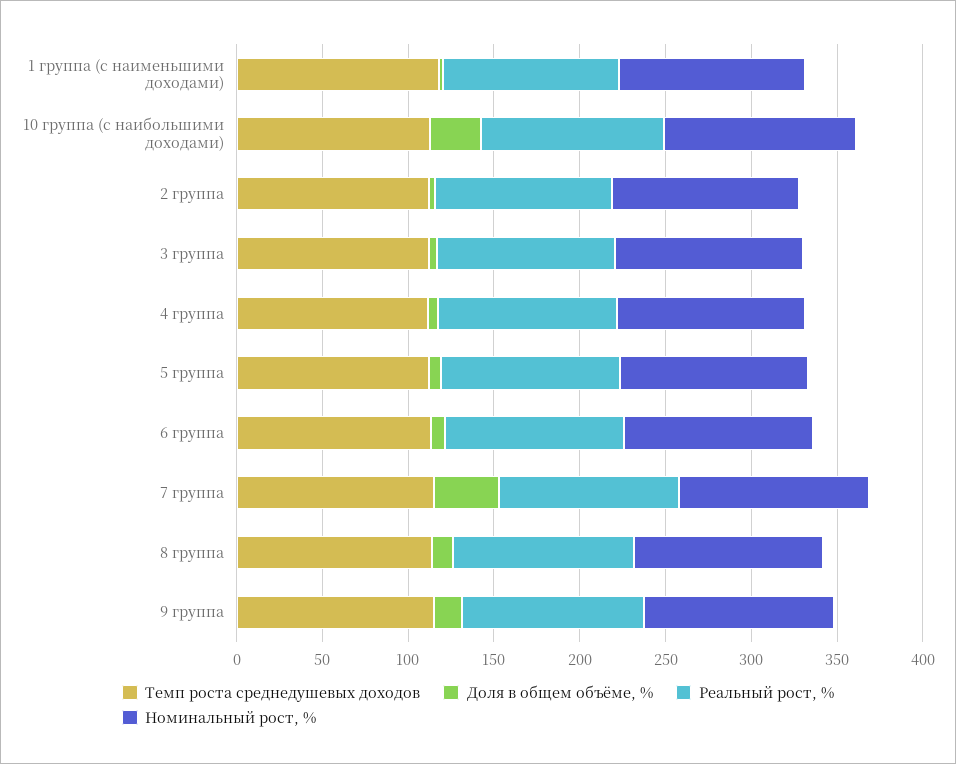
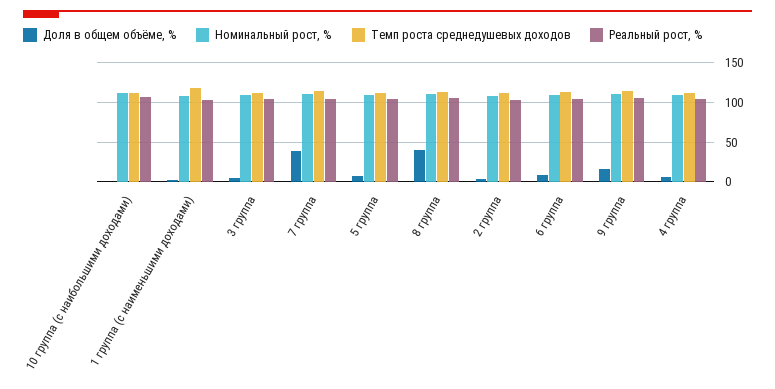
Доля в общем объёме, %, 10 группа (с наибольшими доходами): 30 -> 0
Доля в общем объёме, %, 8 группа: 10 -> 40

